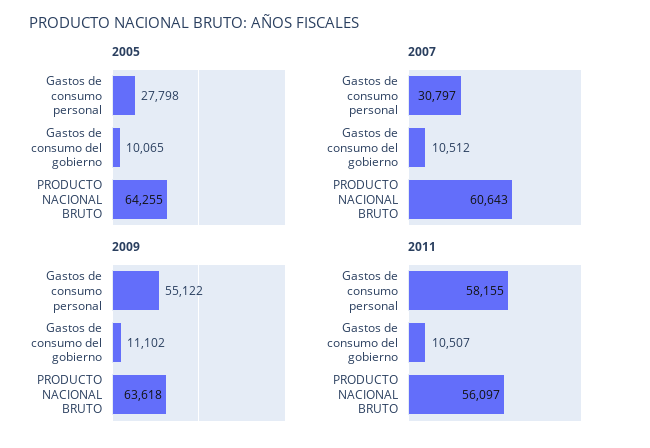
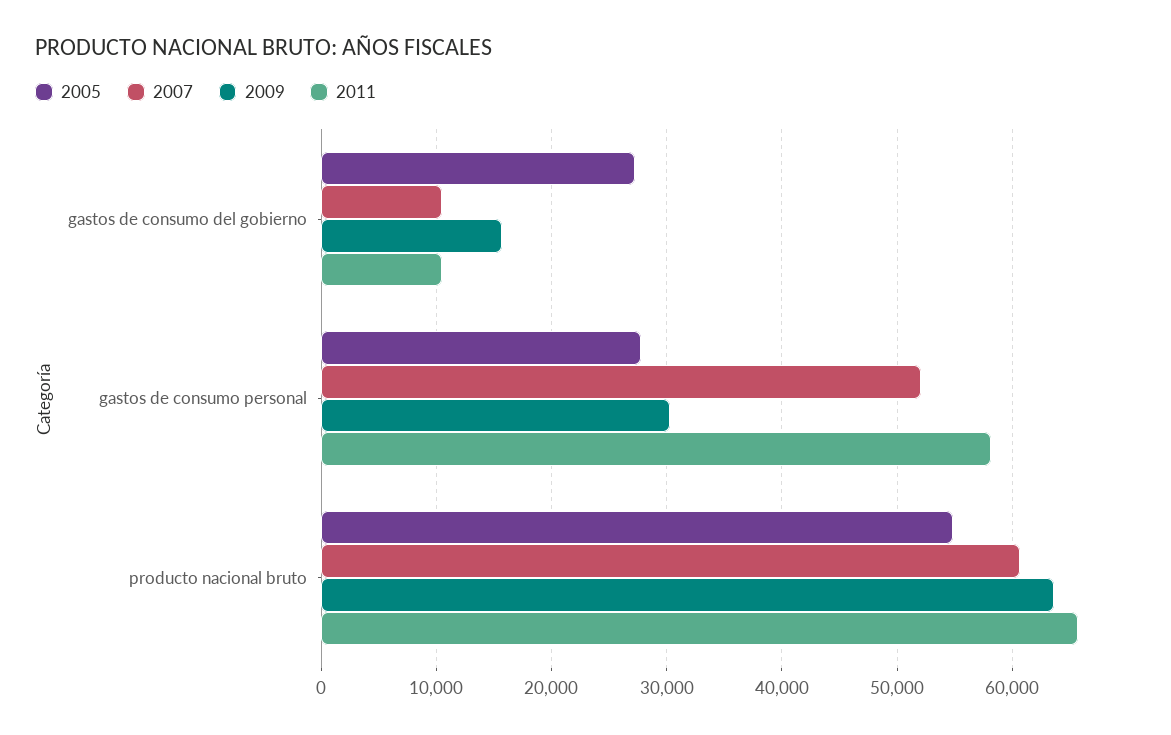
2005, Gastos de consumo del gobierno: 10065 -> 27000
2005, PRODUCTO NACIONAL BRUTO: 64255 -> 55000
2007, Gastos de consumo personal: 30797 -> 52000
2009, Gastos de consumo personal: 55122 -> 30000
2009, Gastos de consumo del gobierno: 11102 -> 16000
2011, PRODUCTO NACIONAL BRUTO: 56097 -> 66000

